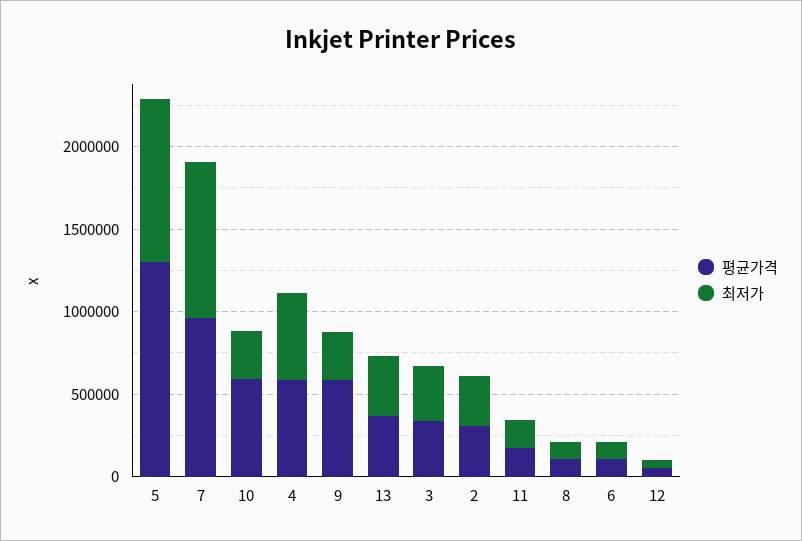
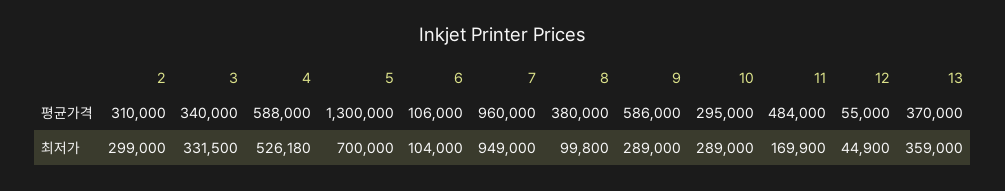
최저가, 5: 1000000 -> 700000
평균가격, 10: 600000 -> 295000
평균가격, 11: 200000 -> 484000
평균가격, 8: 100000 -> 380000

